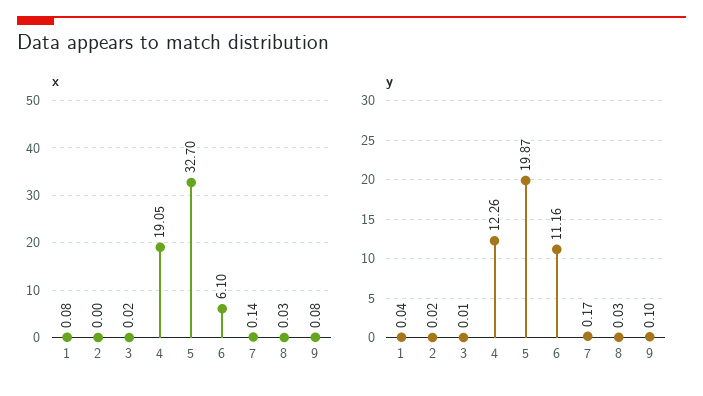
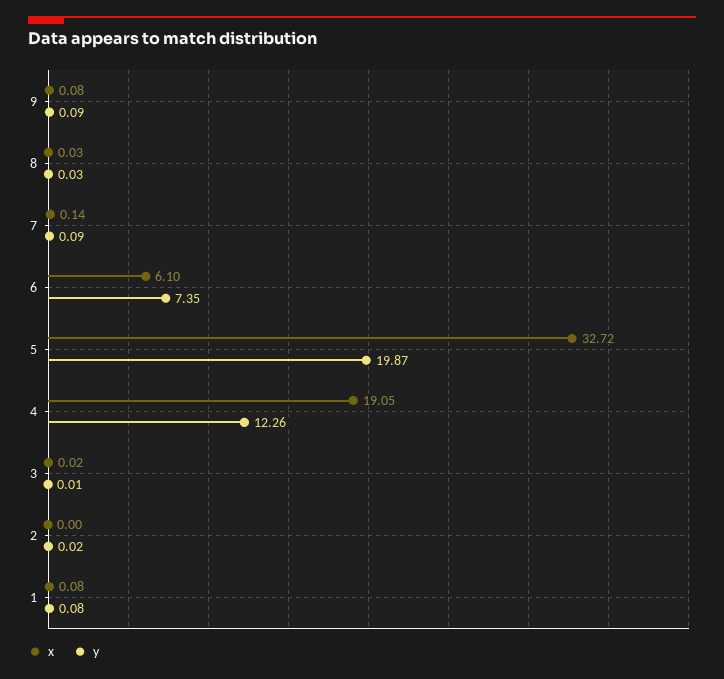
x, 5: 32.7 -> 32.72
y, 1: 0.04 -> 0.08
y, 6: 11.16 -> 7.35
y, 7: 0.17 -> 0.09
y, 9: 0.1 -> 0.09

